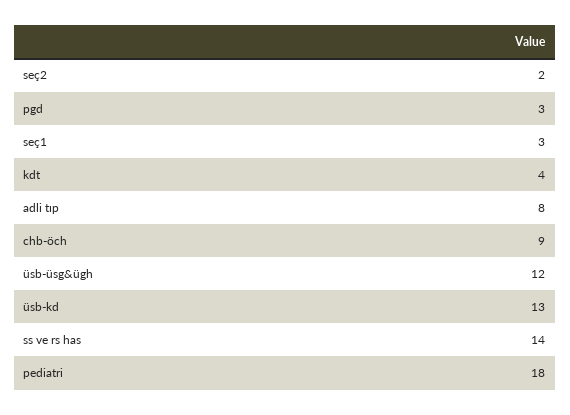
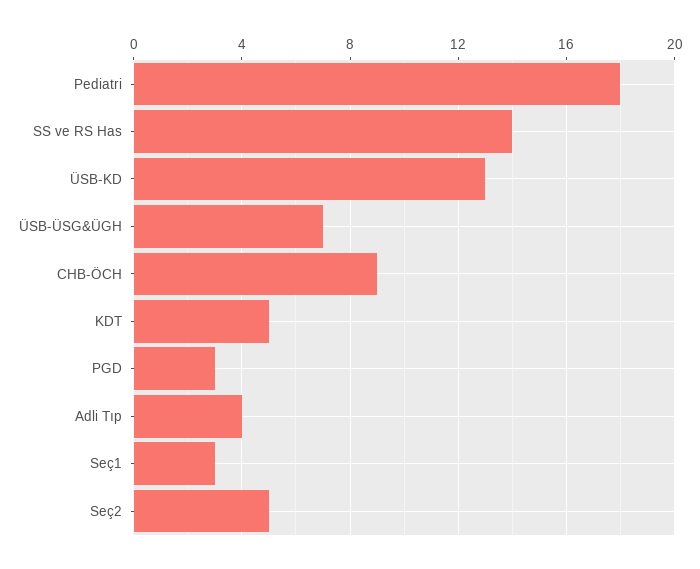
seç2: 2 -> 5
kdt: 4 -> 5
adli tıp: 8 -> 4
üsb-üsg&ügh: 12 -> 7

